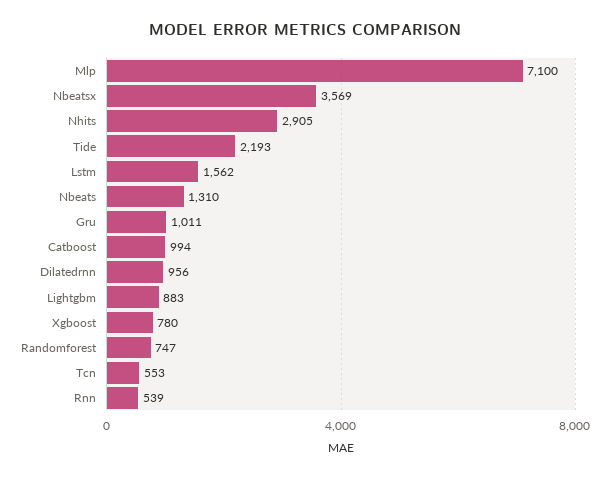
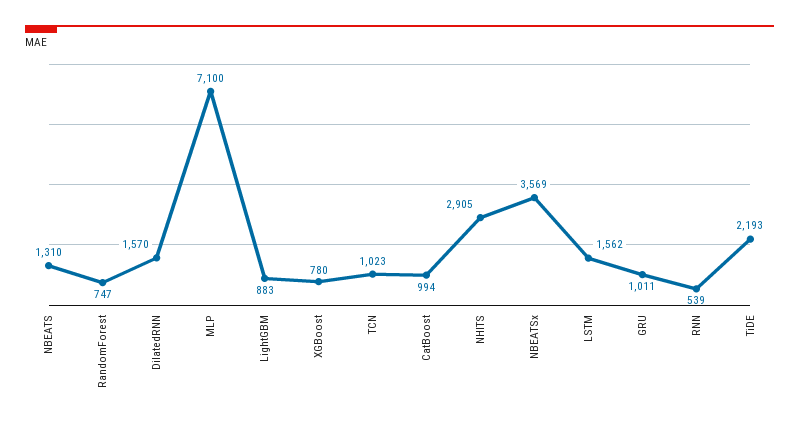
Dilatedrnn: 956 -> 1570
Tcn: 553 -> 1023

